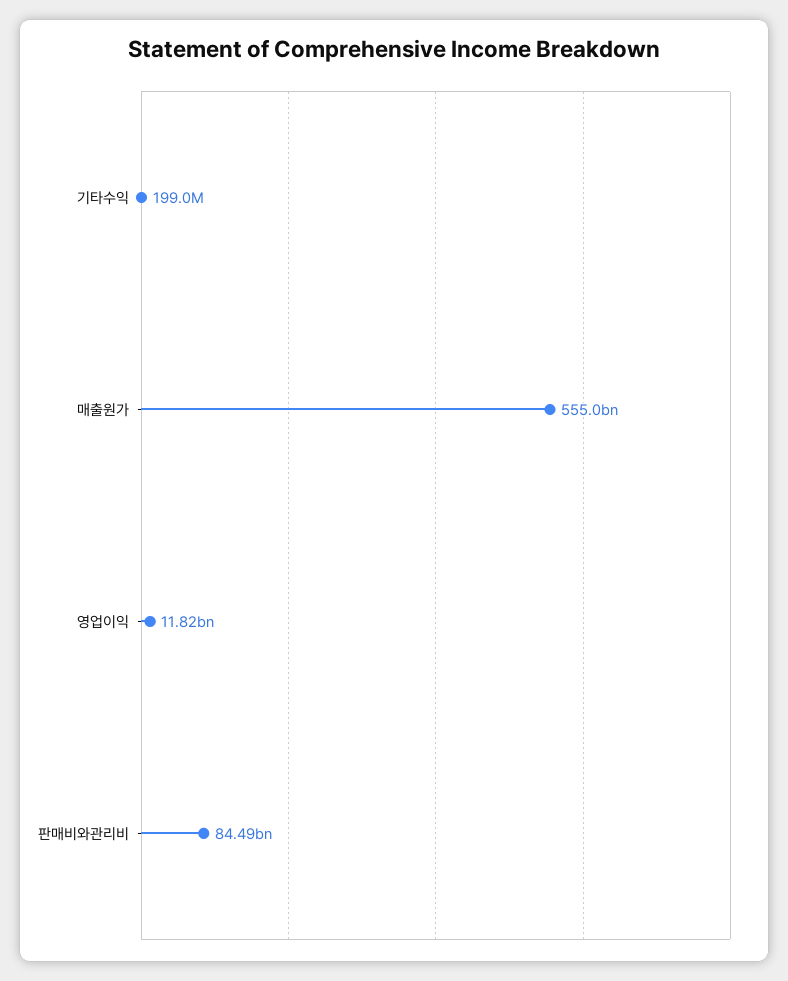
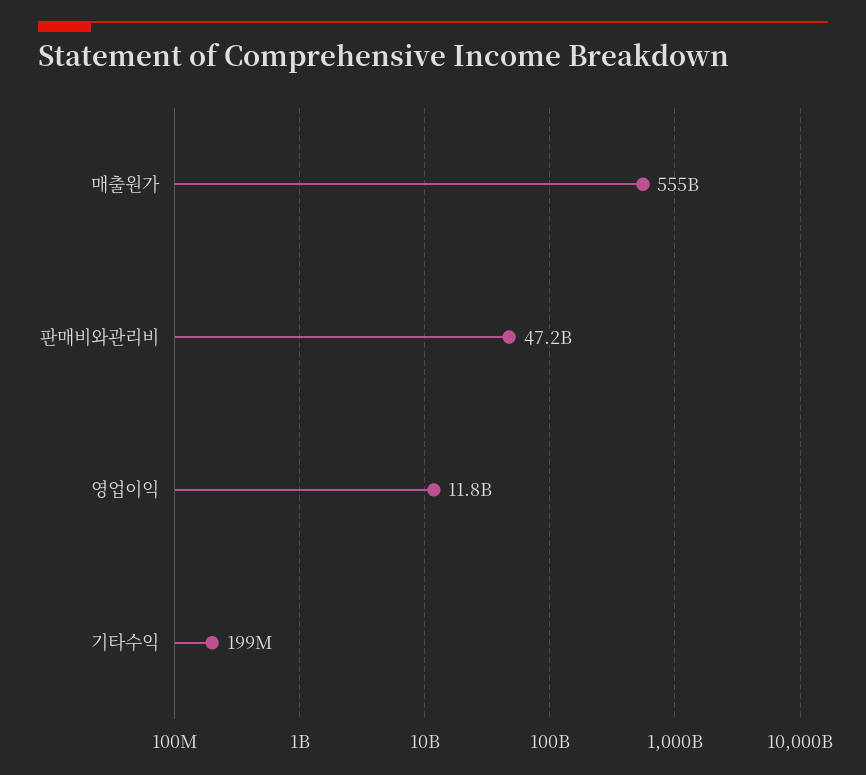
판매비와관리비: 84490000000 -> 47200000000

